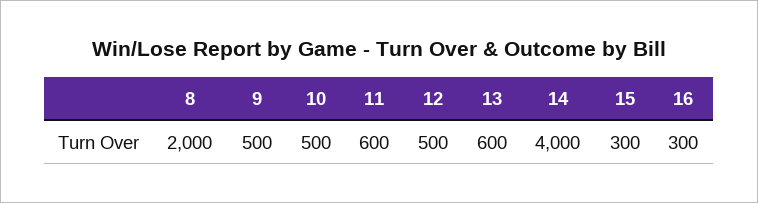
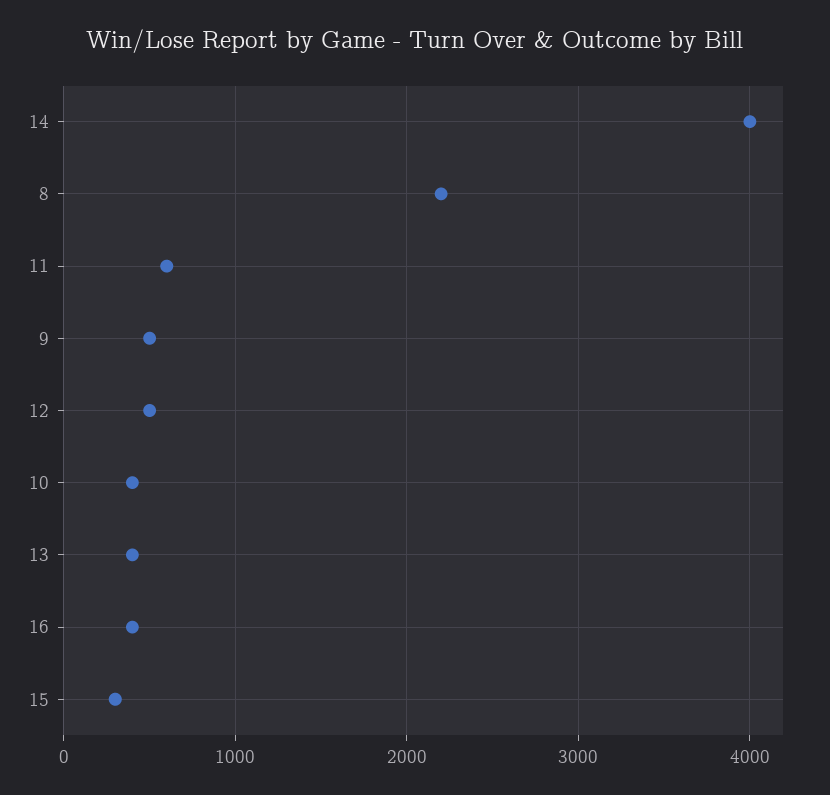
8: 2000 -> 2200
10: 500 -> 400
13: 600 -> 400
16: 300 -> 400

